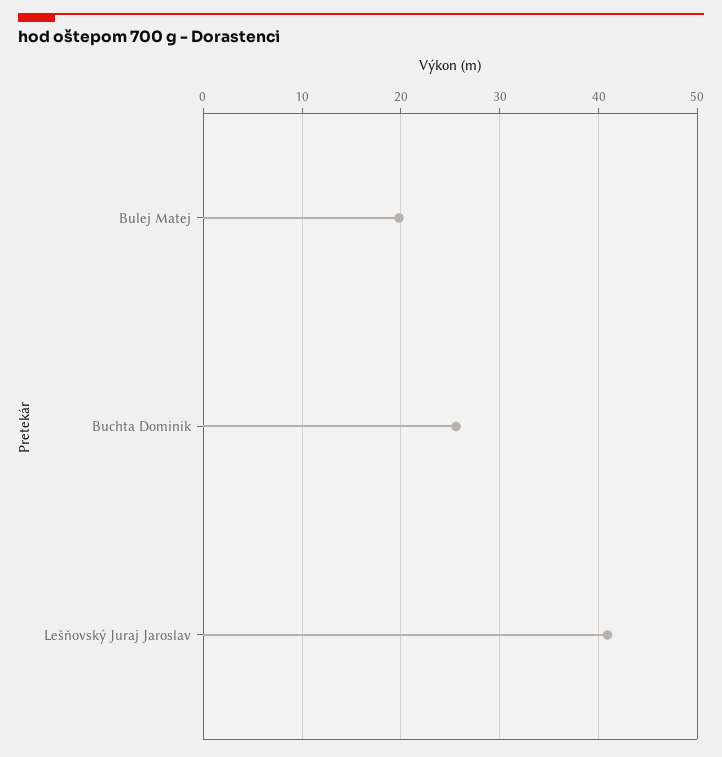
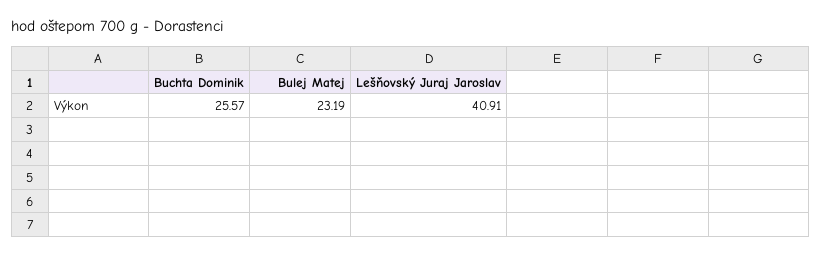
Bulej Matej: 20 -> 23.19

